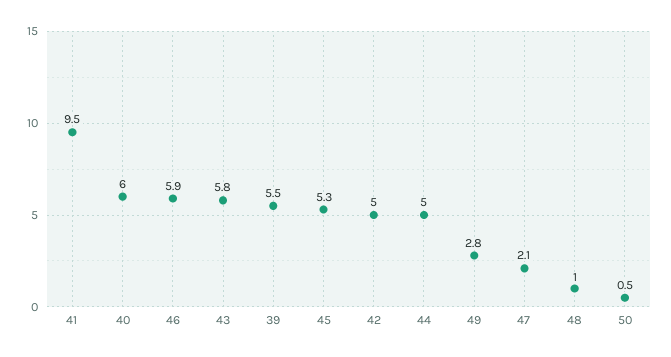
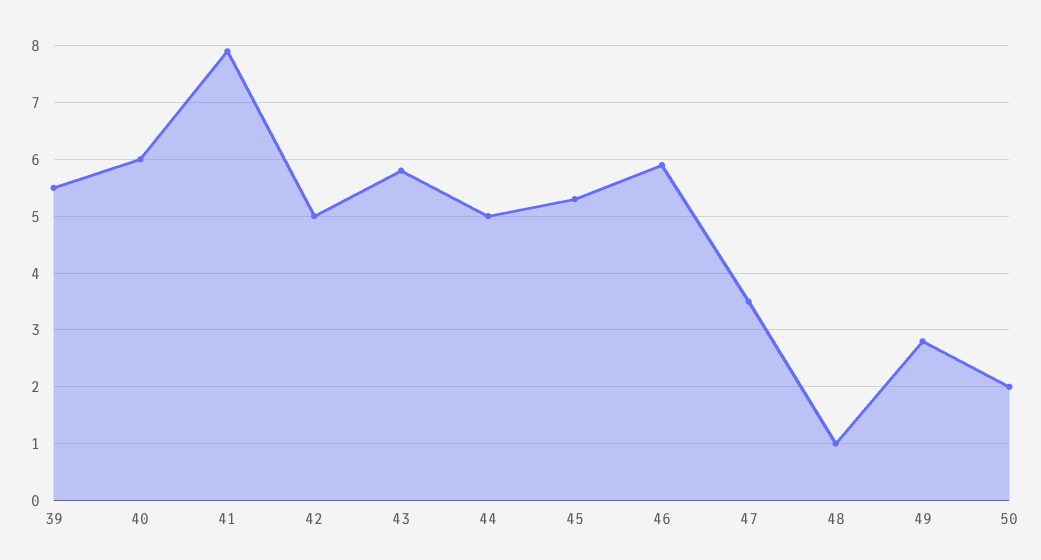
41: 9.5 -> 8
47: 2.1 -> 3.5
50: 0.5 -> 2

